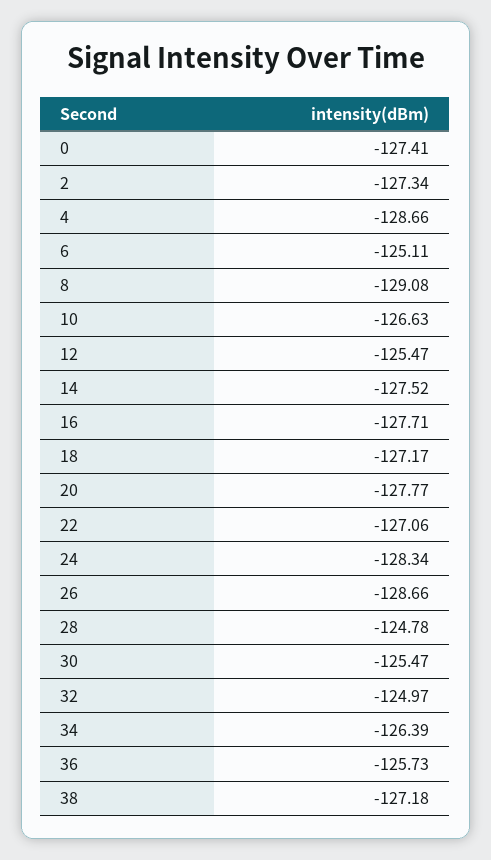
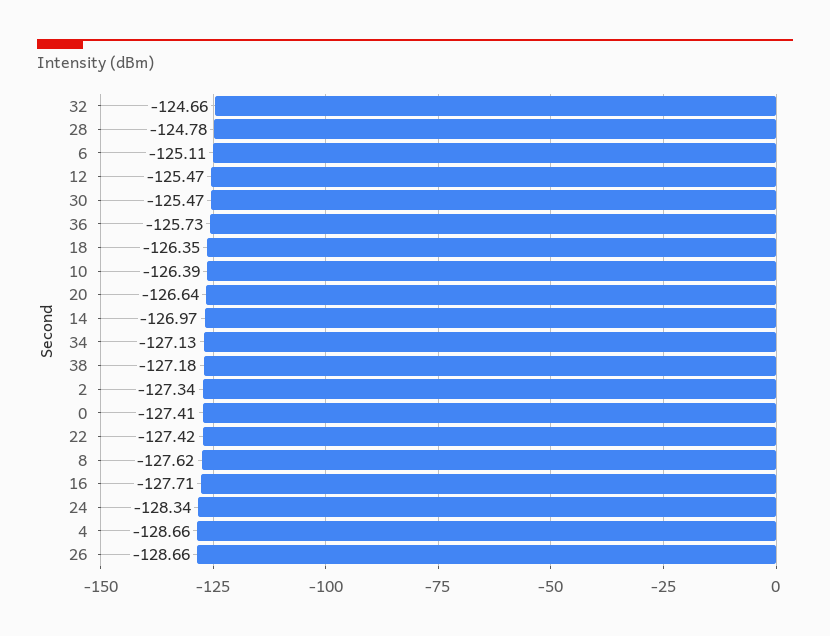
8: -129.08 -> -127.62
10: -126.63 -> -126.39
14: -127.52 -> -126.97
18: -127.17 -> -126.35
20: -127.77 -> -126.64
22: -127.06 -> -127.42
32: -124.97 -> -124.66
34: -126.39 -> -127.13

